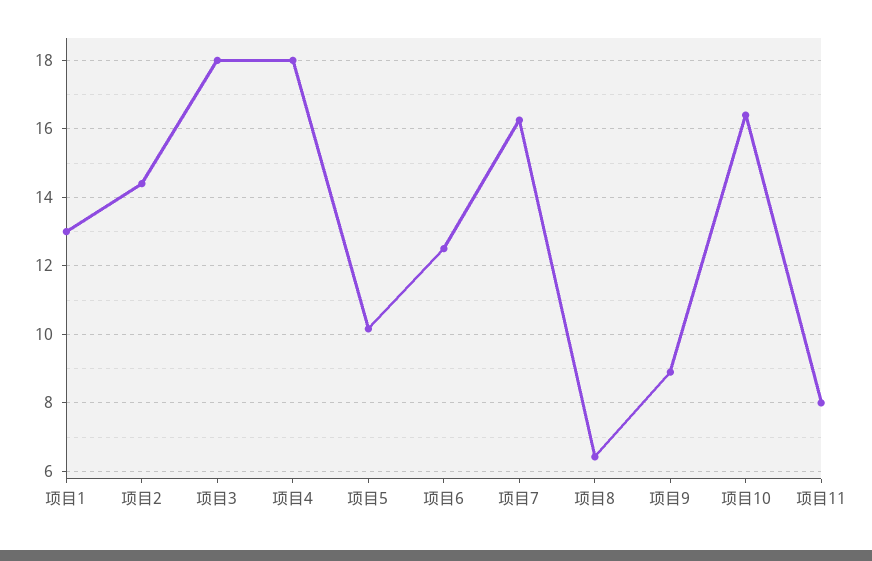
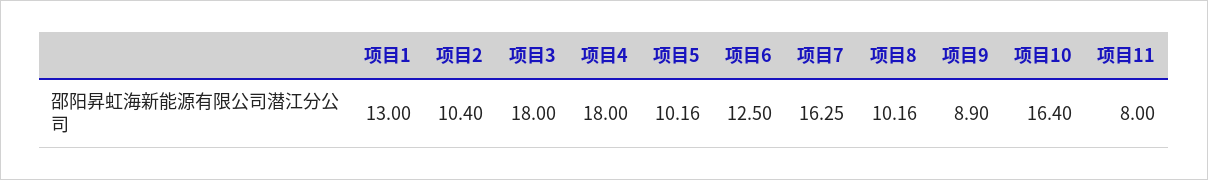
项目2: 14.4 -> 10.4
项目8: 6.4 -> 10.16

